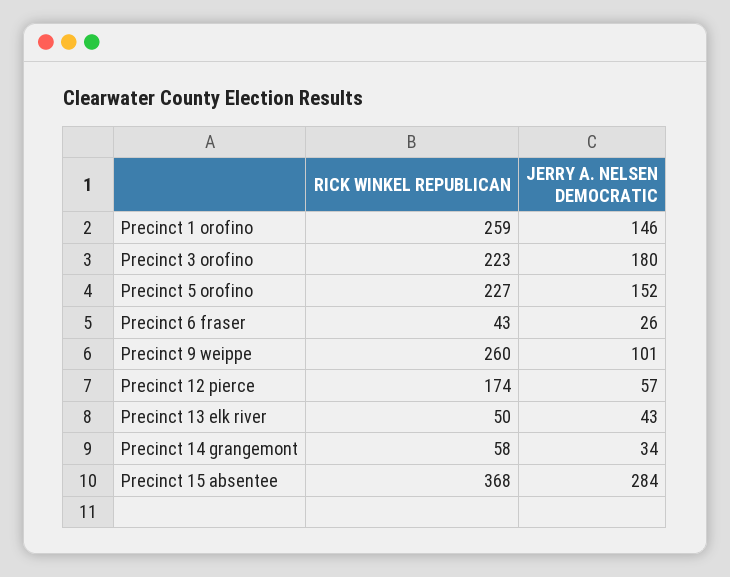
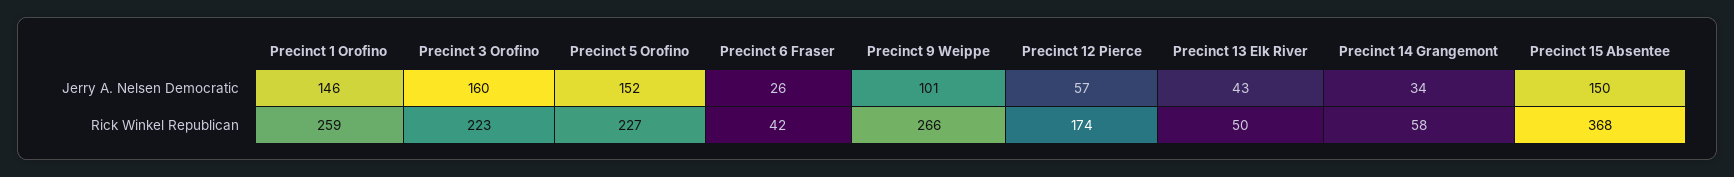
JERRY A. NELSEN DEMOCRATIC, Precinct 3 orofino: 180 -> 160
RICK WINKEL REPUBLICAN, Precinct 6 fraser: 43 -> 42
RICK WINKEL REPUBLICAN, Precinct 9 weippe: 260 -> 266
JERRY A. NELSEN DEMOCRATIC, Precinct 15 absentee: 284 -> 150

